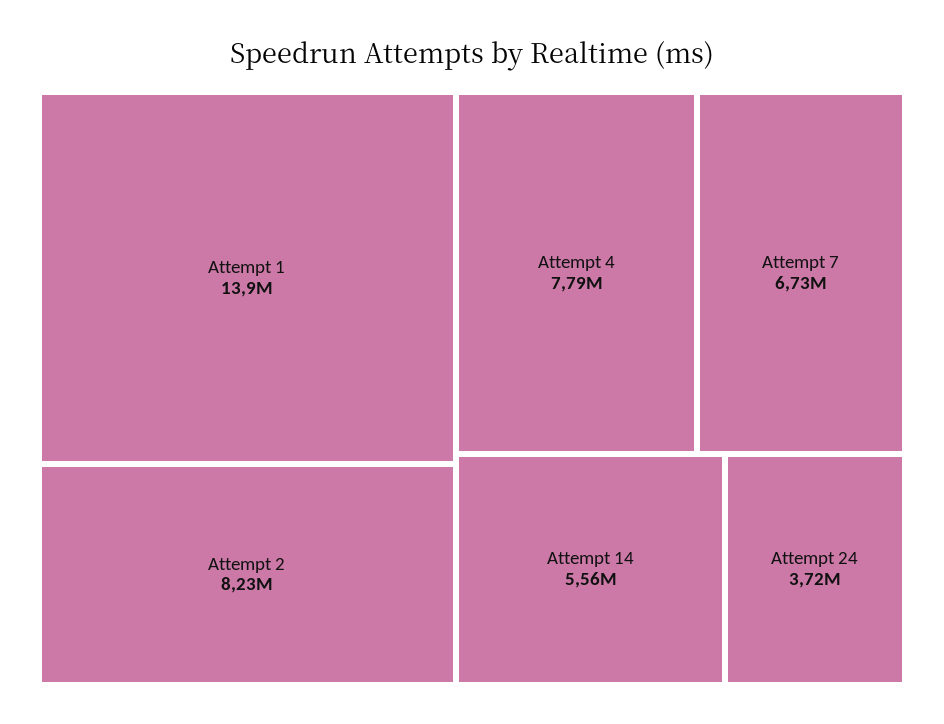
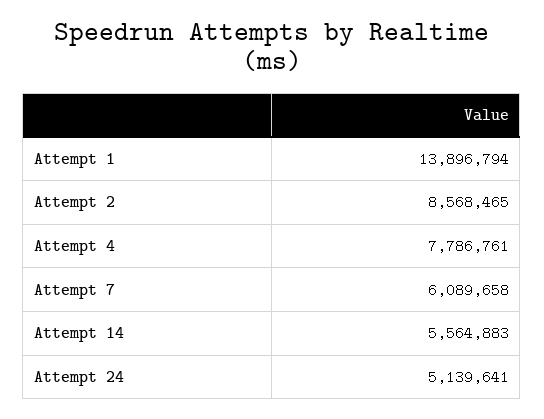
Attempt 2: 8230000 -> 8568465
Attempt 7: 6730000 -> 6089658
Attempt 24: 3720000 -> 5139641

